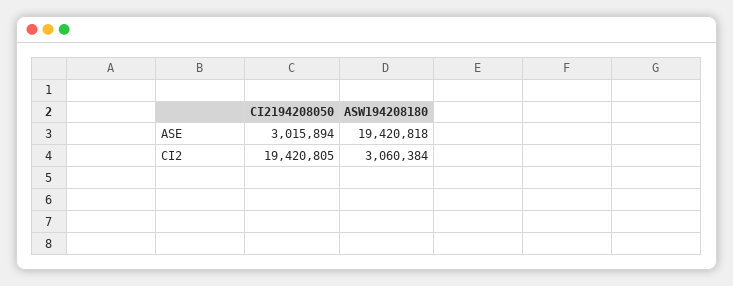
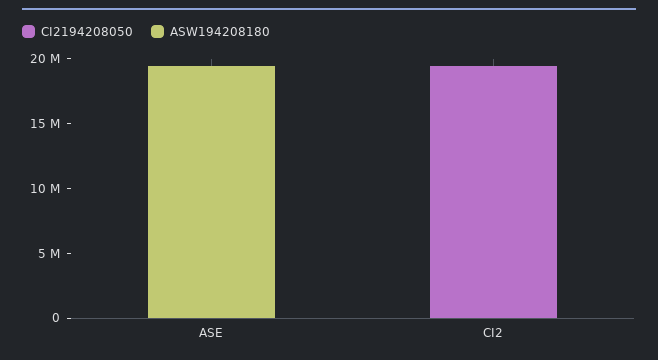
CI2194208050, ASE: 3015894 -> 0
ASW194208180, CI2: 3060384 -> 0

